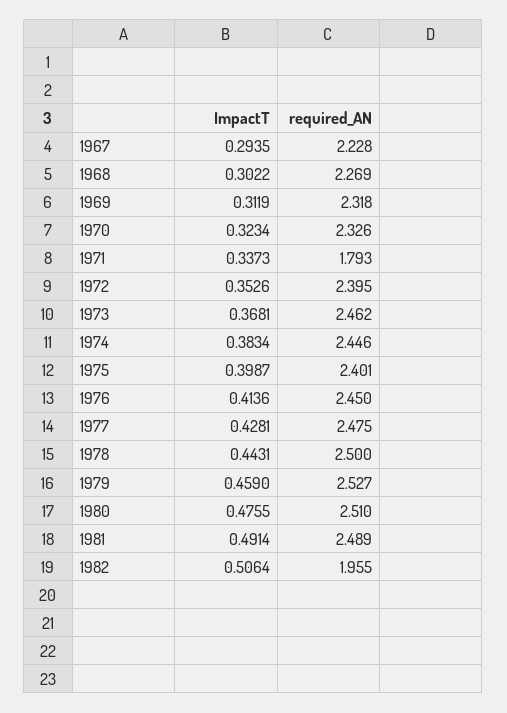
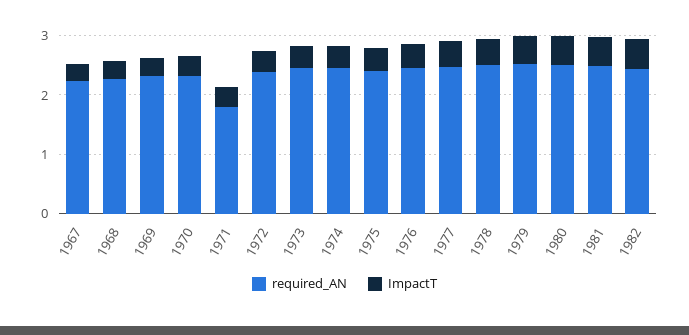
required_AN, 1982: 1.955 -> 2.4

